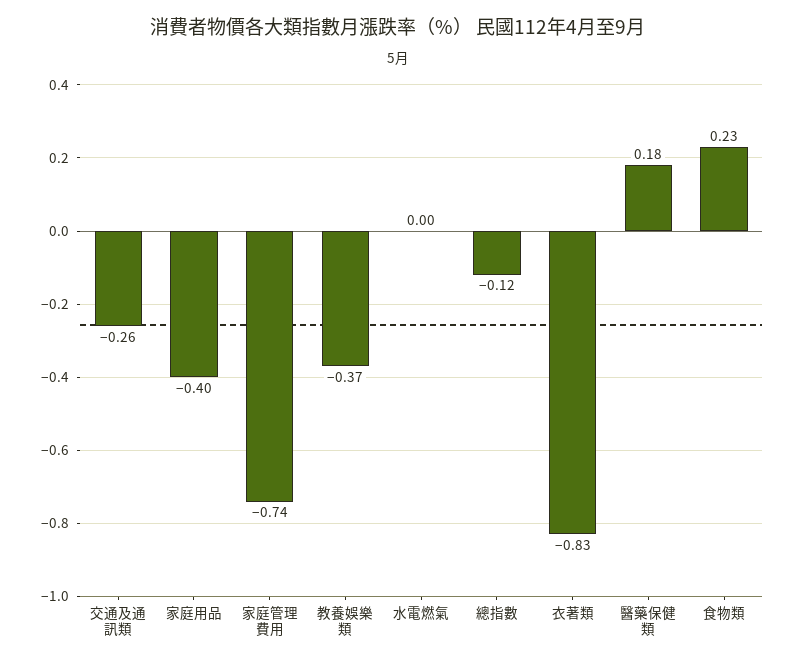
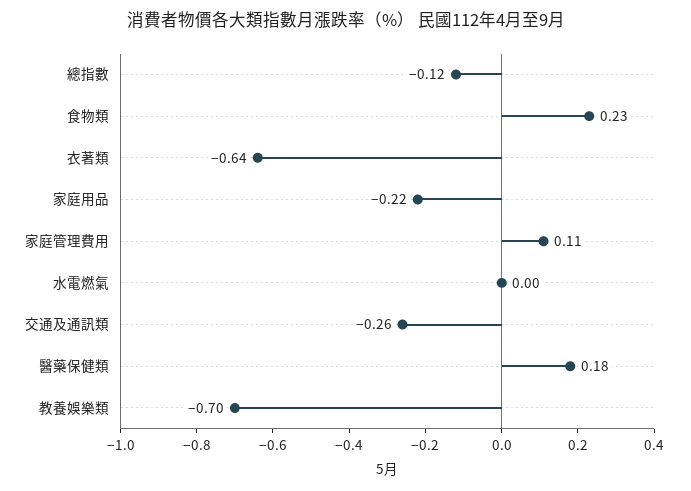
家庭用品: -0.4 -> -0.22
家庭管理費用: -0.74 -> 0.11
教養娛樂類: -0.37 -> -0.7
衣著類: -0.83 -> -0.64

